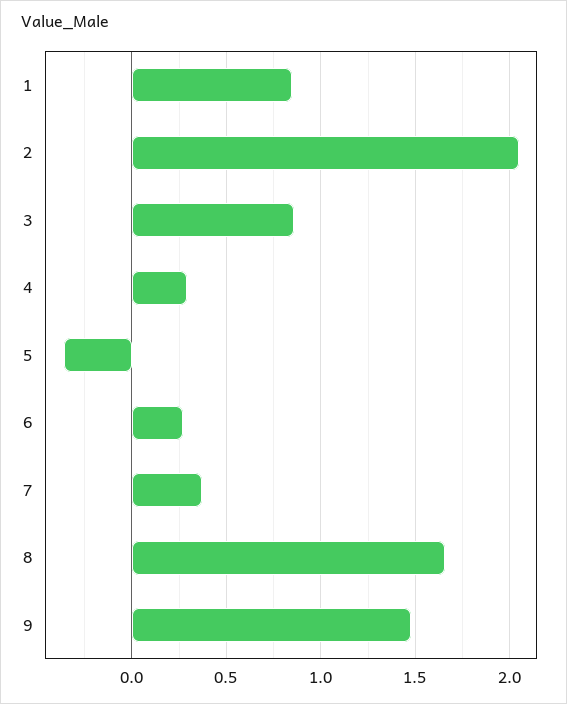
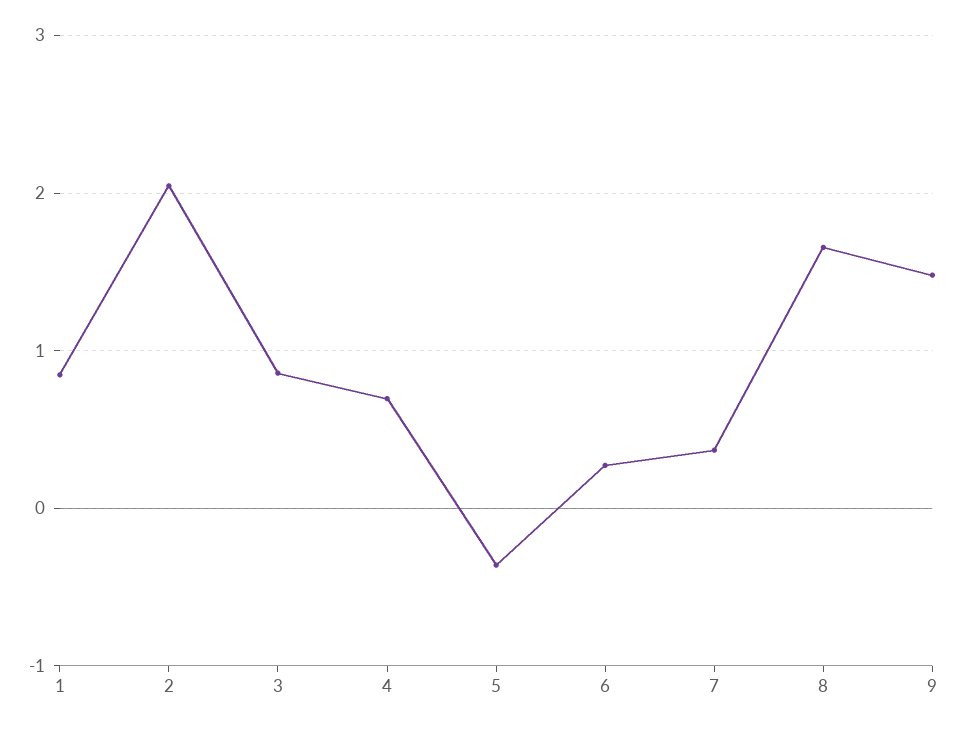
4: 0.3 -> 0.7

